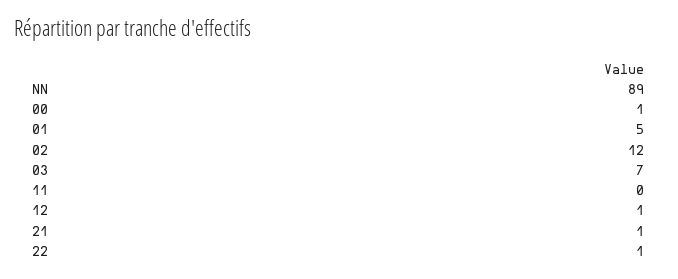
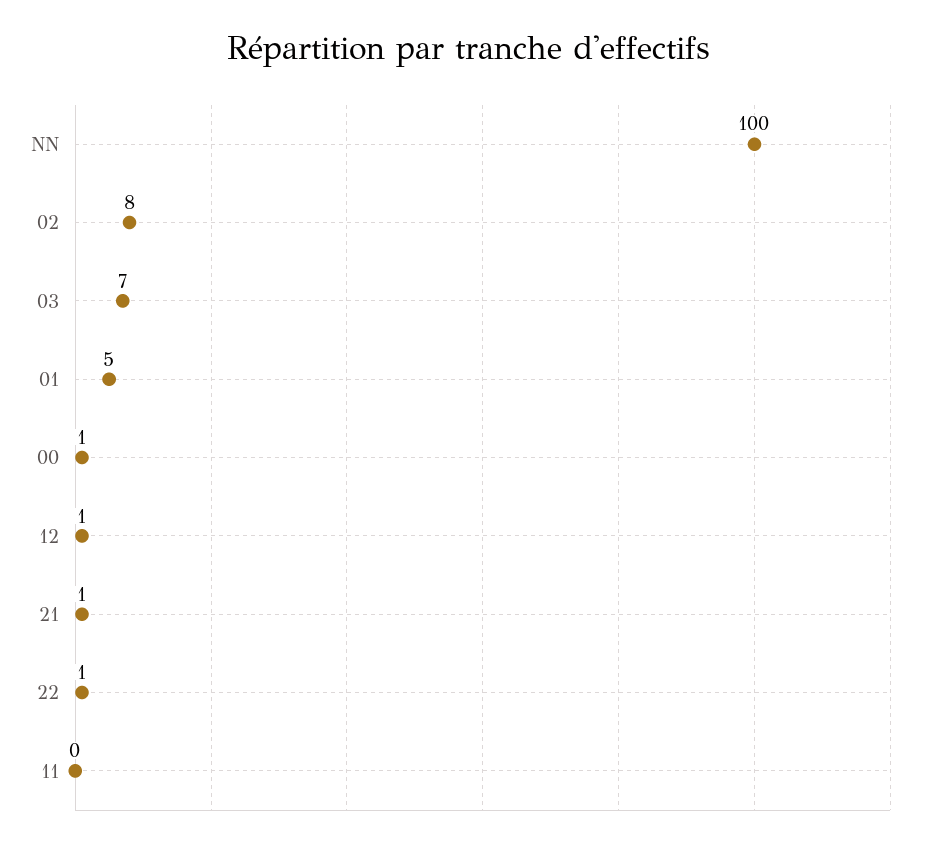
NN: 89 -> 100
02: 12 -> 8

